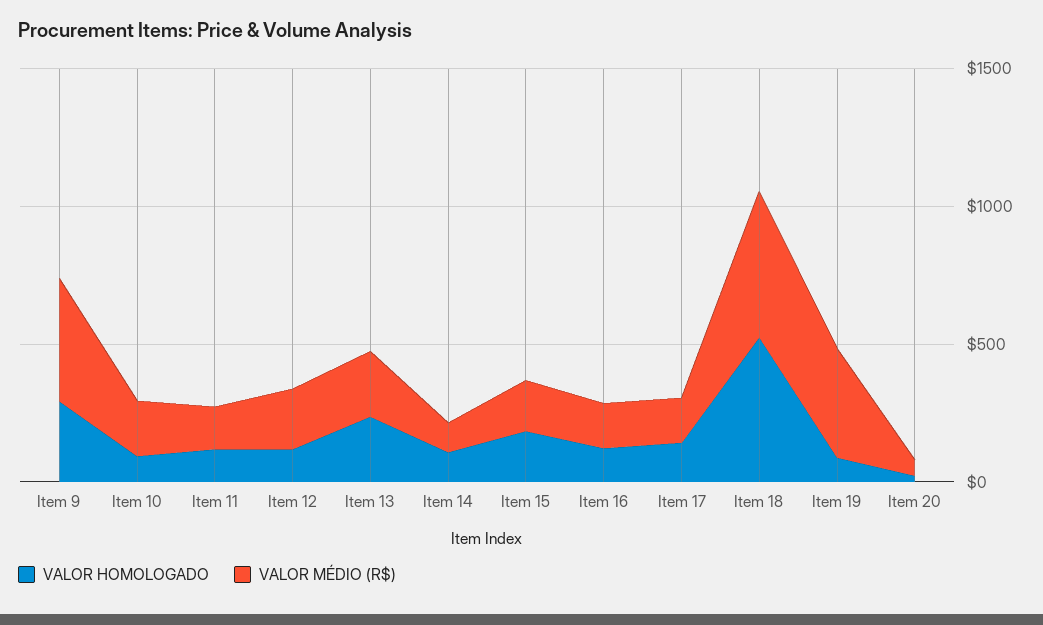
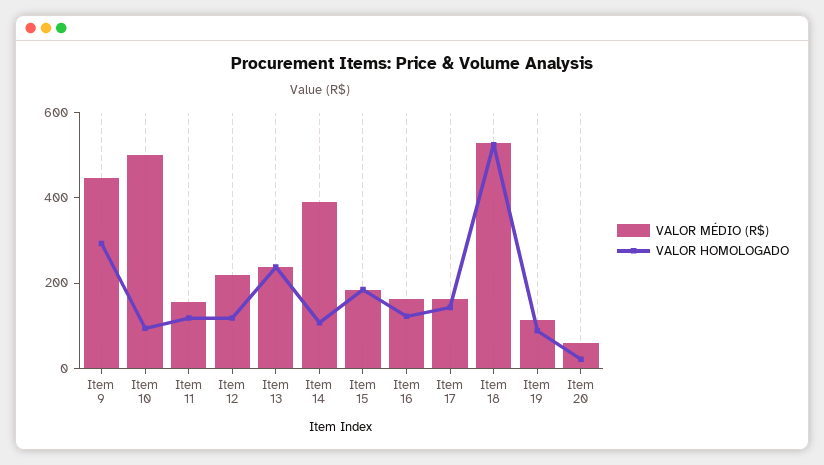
VALOR MÉDIO (R$), Item 10: 200 -> 500
VALOR MÉDIO (R$), Item 14: 100 -> 400
VALOR MÉDIO (R$), Item 19: 400 -> 100

